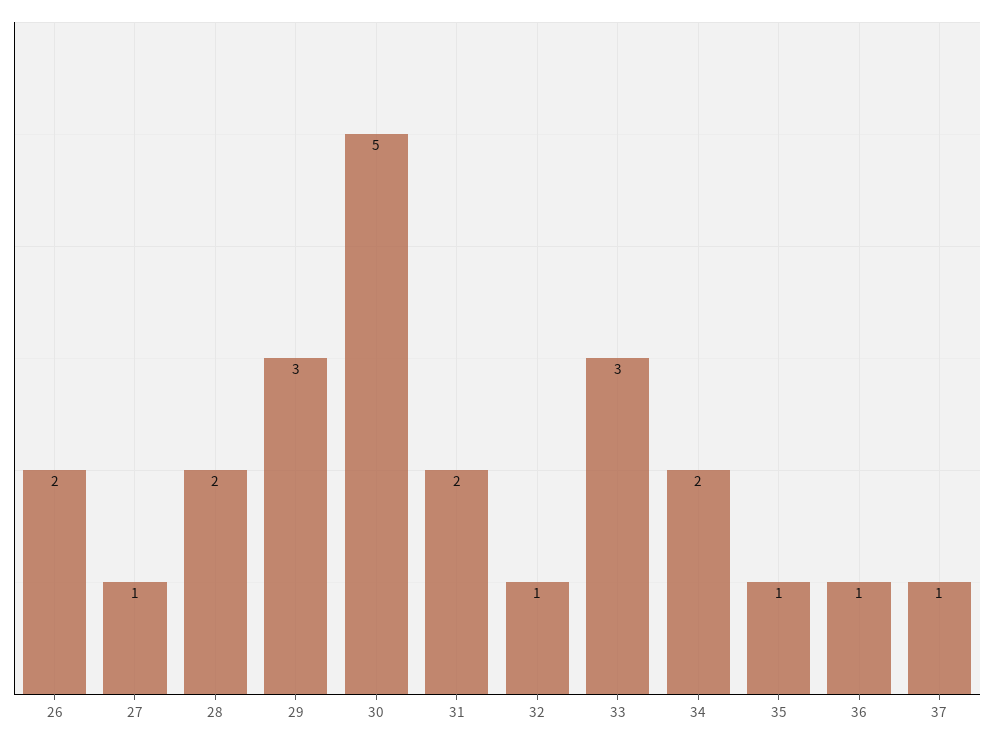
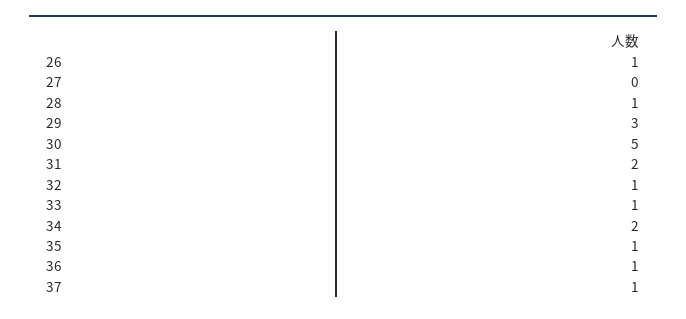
26: 2 -> 1
27: 1 -> 0
28: 2 -> 1
33: 3 -> 1

